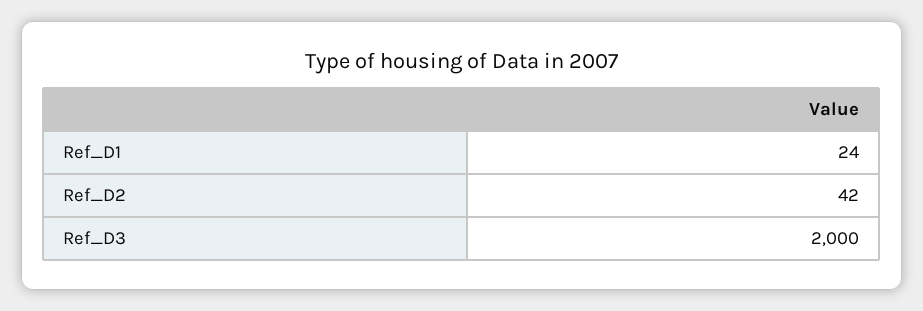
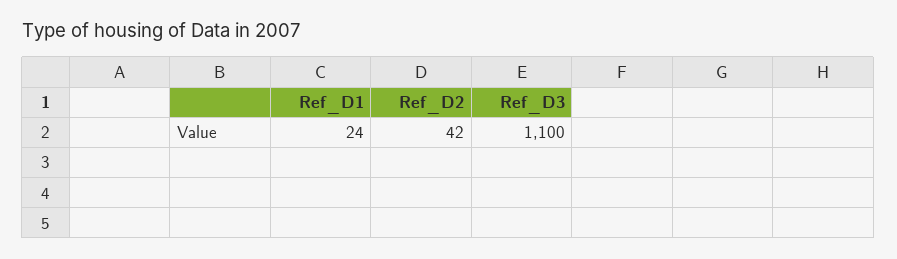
Ref_D3: 2000 -> 1100

